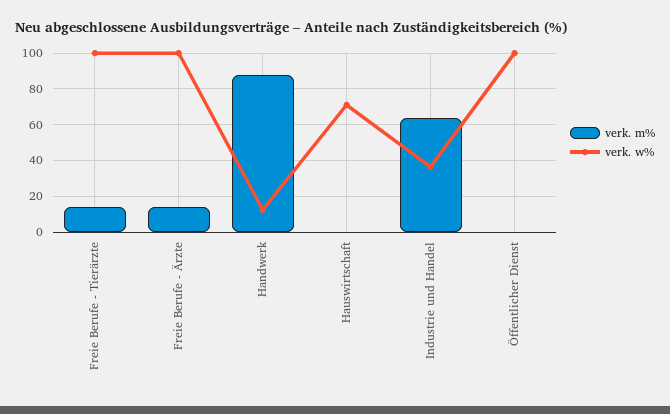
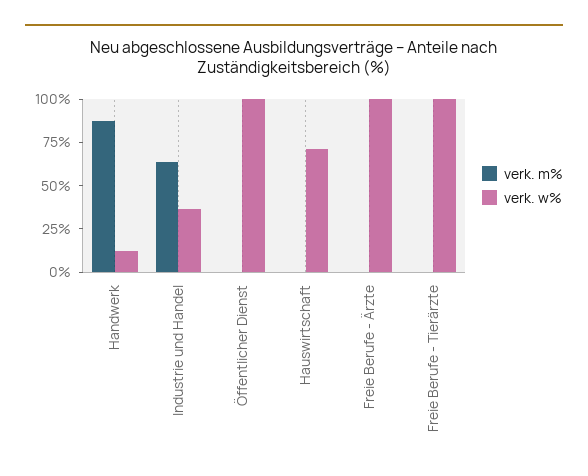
verk. m%, Freie Berufe - Tierärzte: 15 -> 0
verk. m%, Freie Berufe - Ärzte: 15 -> 0

